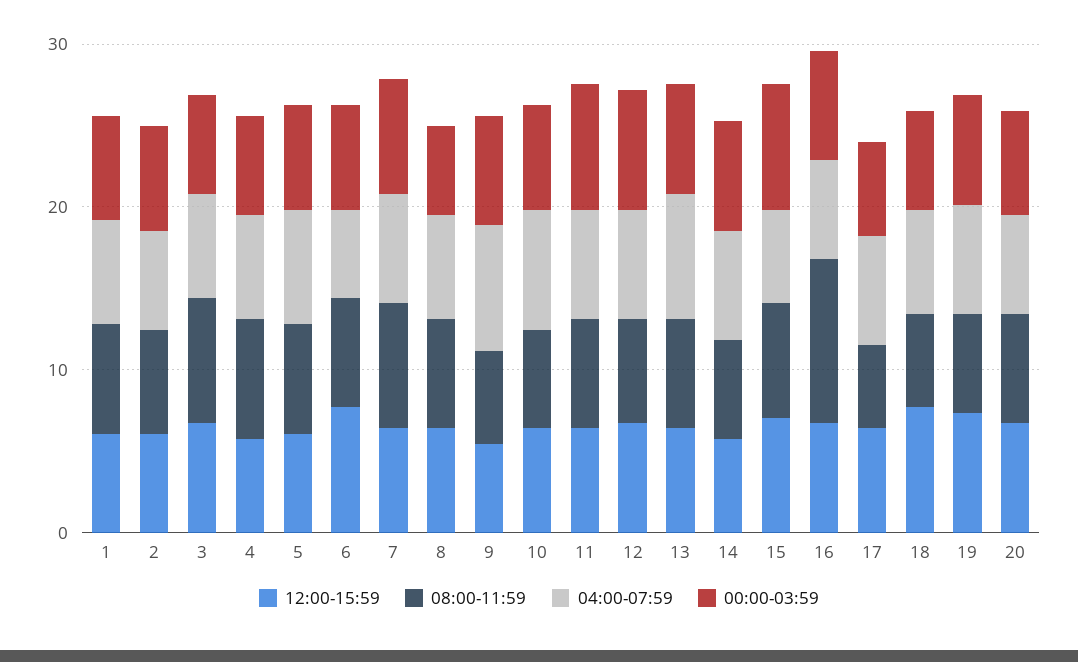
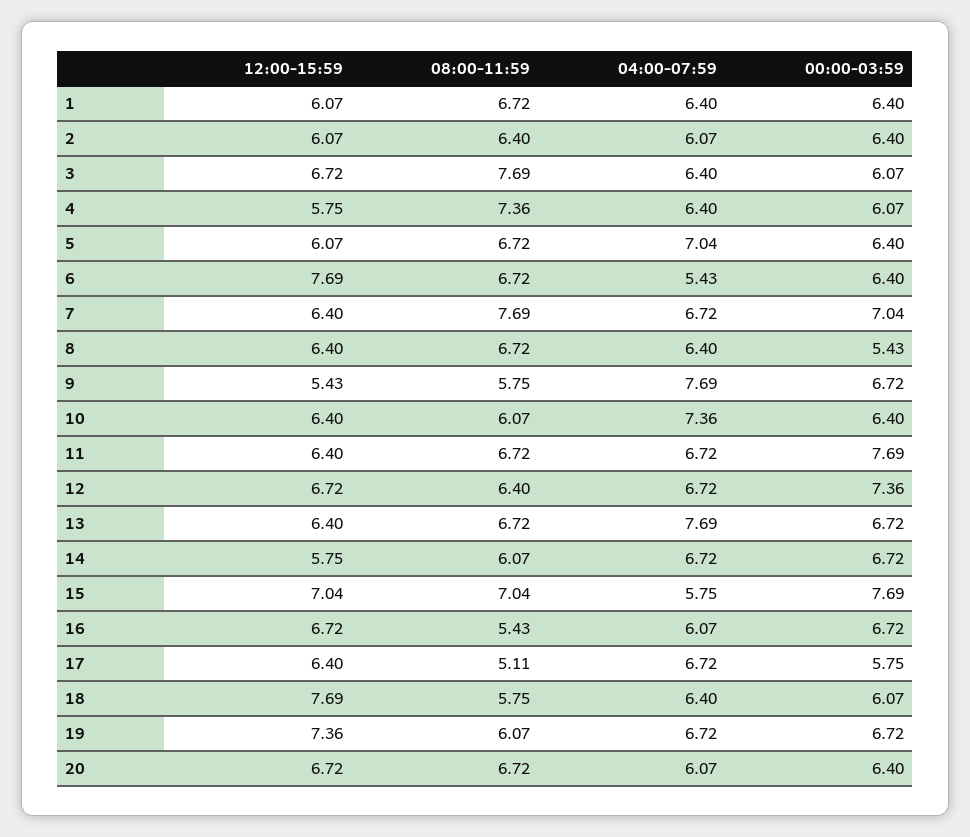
08:00-11:59, 16: 10 -> 5.43

